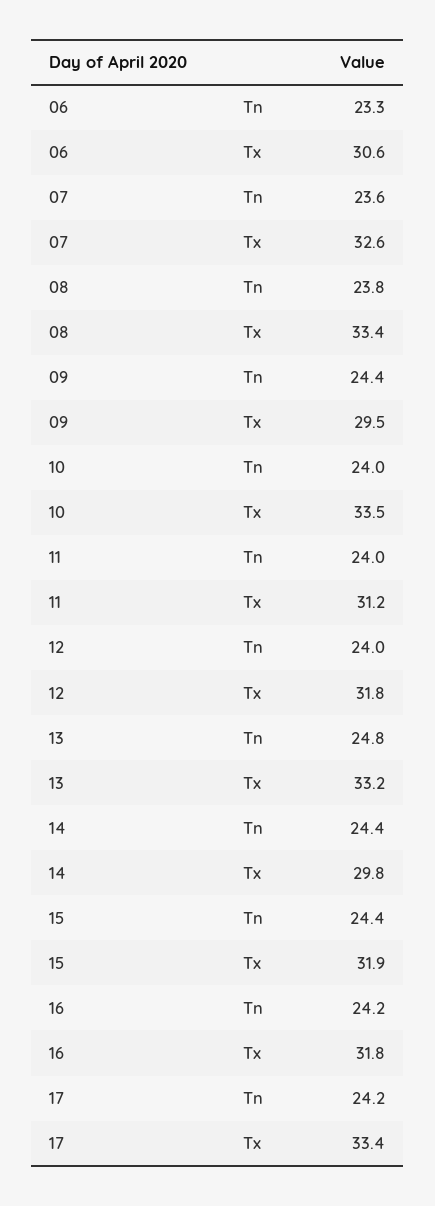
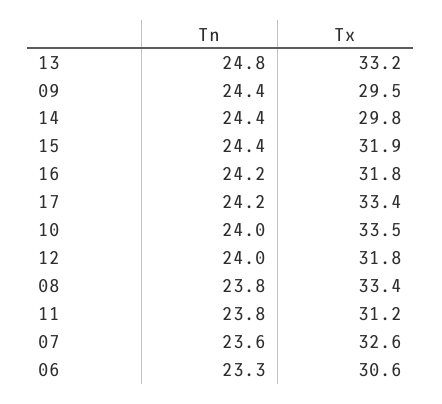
11, Tn: 24 -> 23.8

